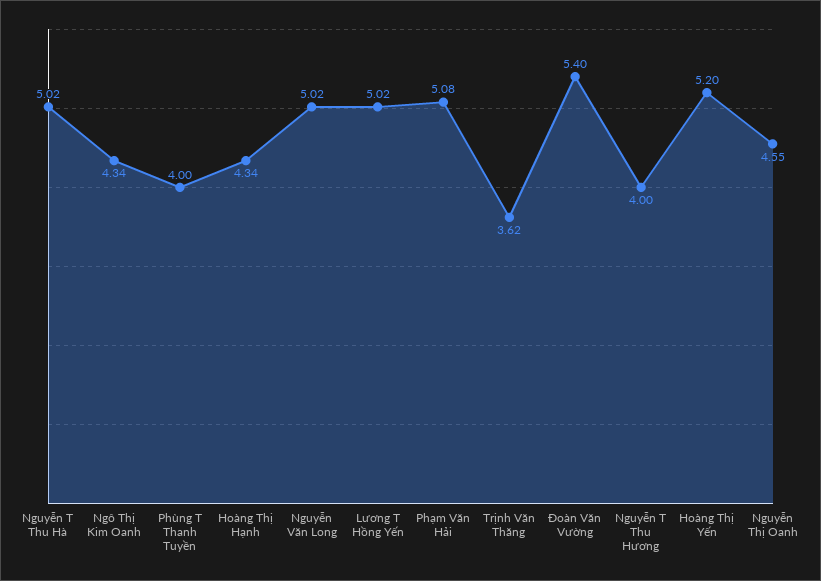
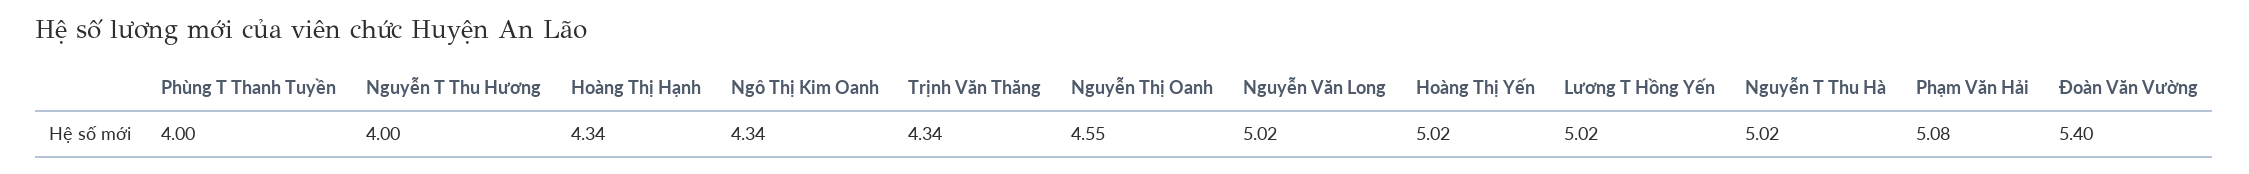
Trịnh Văn Thăng: 3.62 -> 4.34
Hoàng Thị Yến: 5.2 -> 5.02

